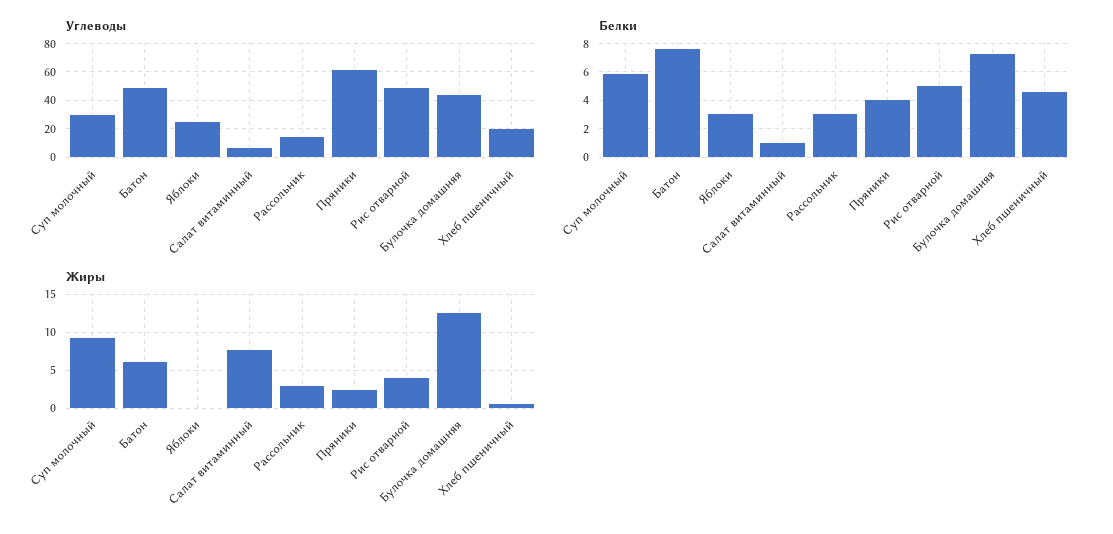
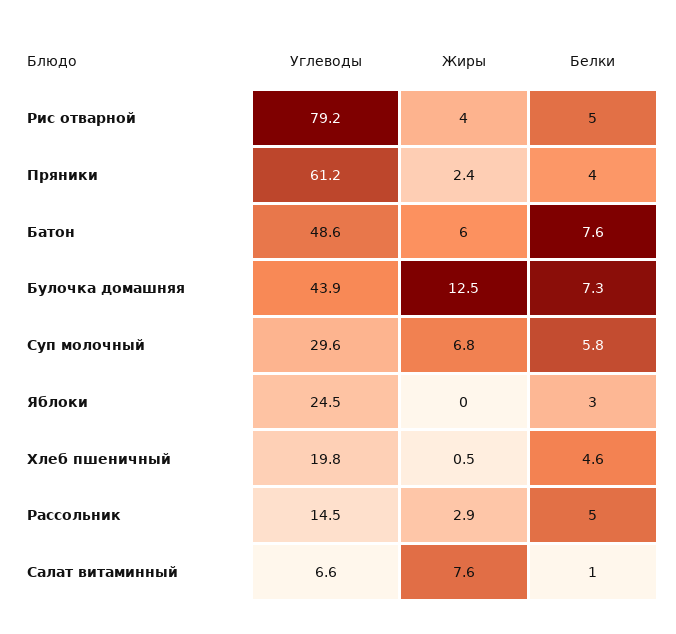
Углеводы, Рис отварной: 50 -> 79.2
Белки, Рассольник: 3 -> 5
Жиры, Суп молочный: 9 -> 6.8

